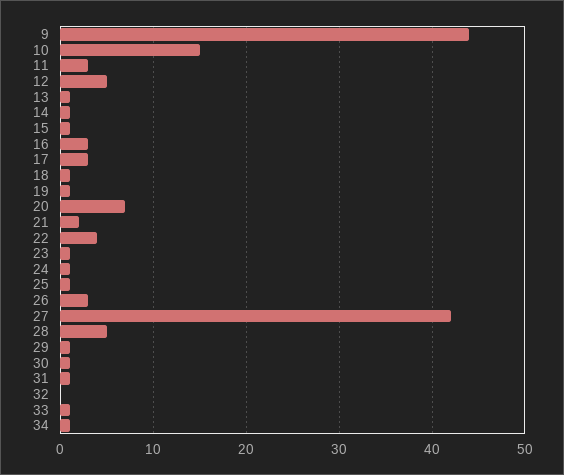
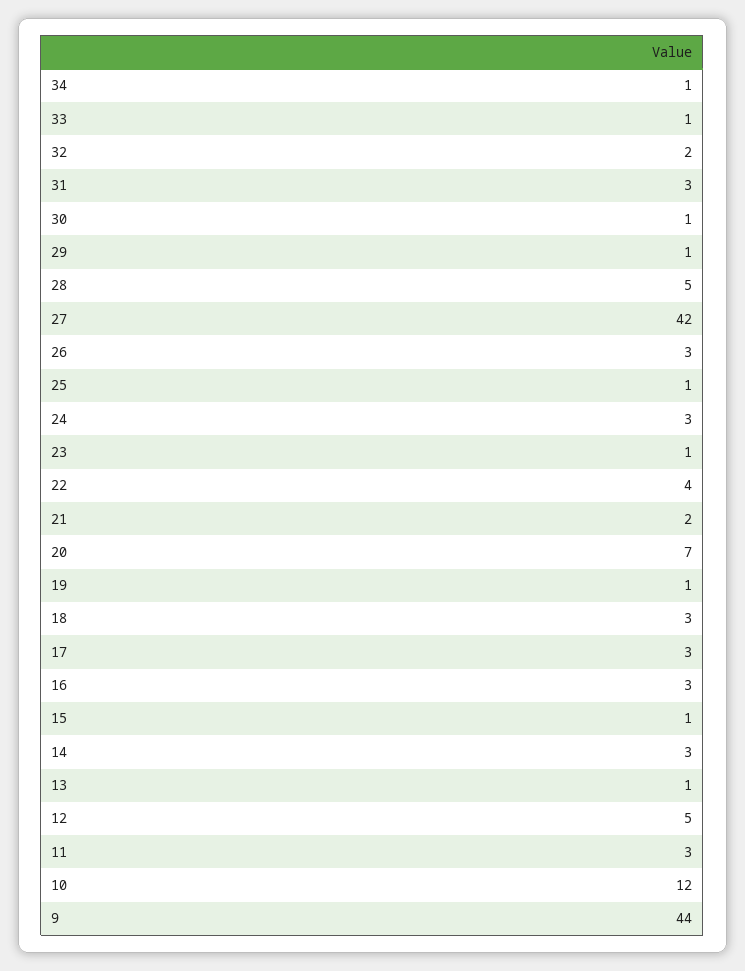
10: 15 -> 12
14: 1 -> 3
18: 1 -> 3
24: 1 -> 3
31: 1 -> 3
32: 0 -> 2

